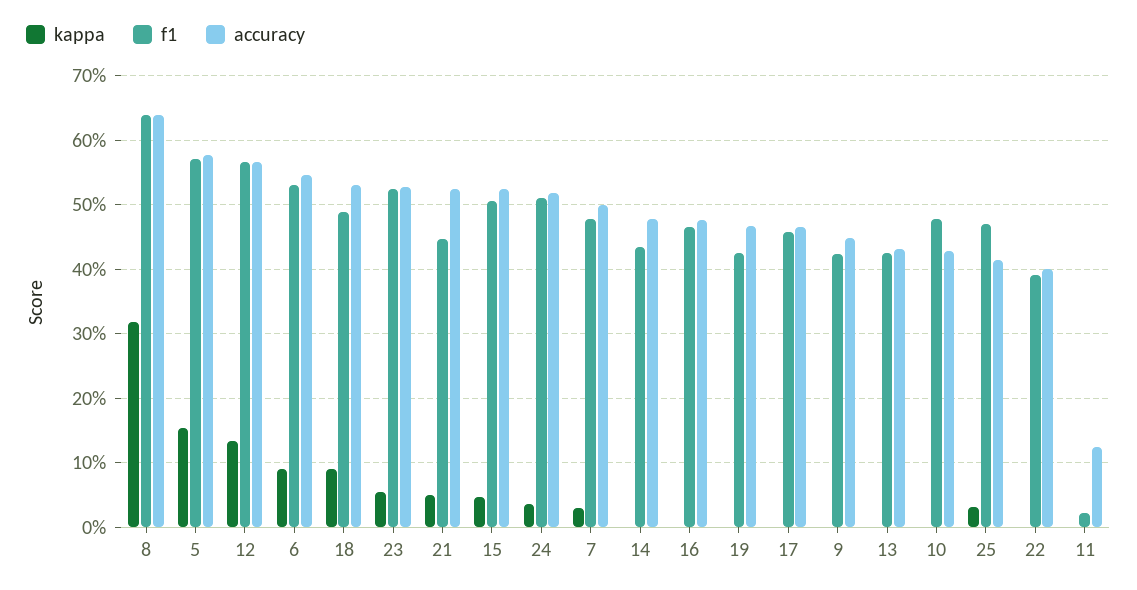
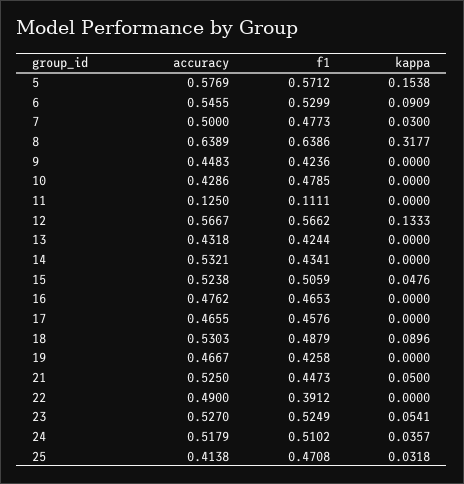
accuracy, 14: 0.48 -> 0.5321
accuracy, 22: 0.4 -> 0.49
f1, 11: 0.02 -> 0.1111

